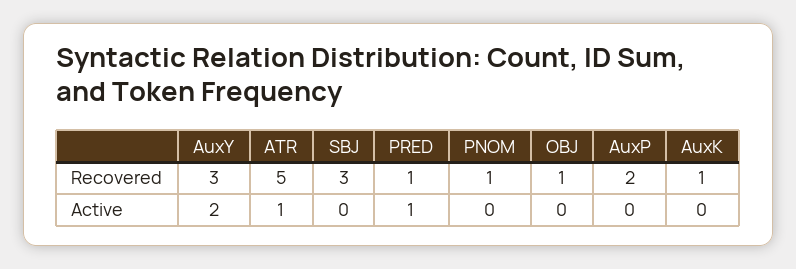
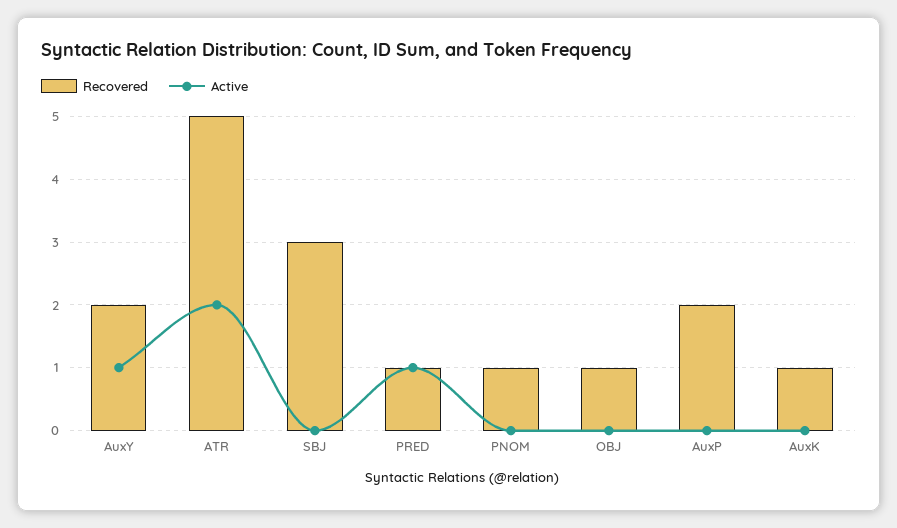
Recovered, AuxY: 3 -> 2
Active, AuxY: 2 -> 1
Active, ATR: 1 -> 2

